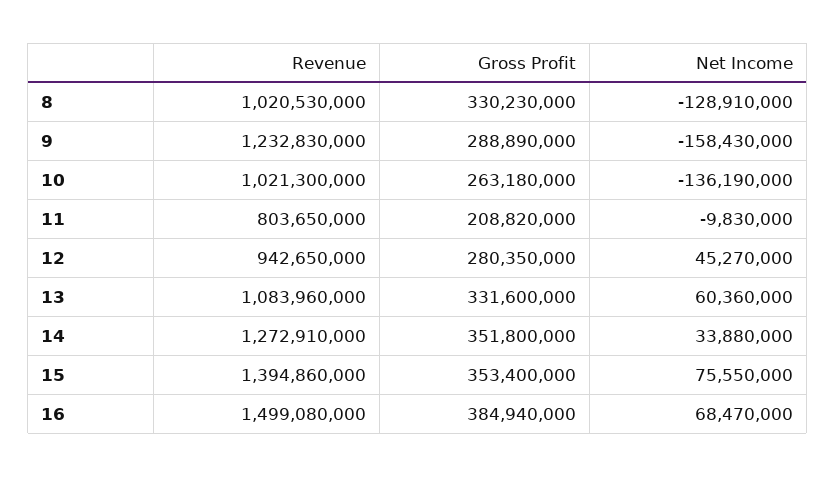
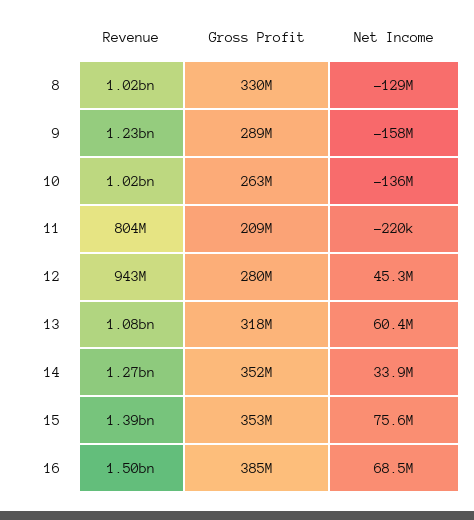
Net Income, 11: -9830000 -> -220000
Gross Profit, 13: 331600000 -> 318000000

